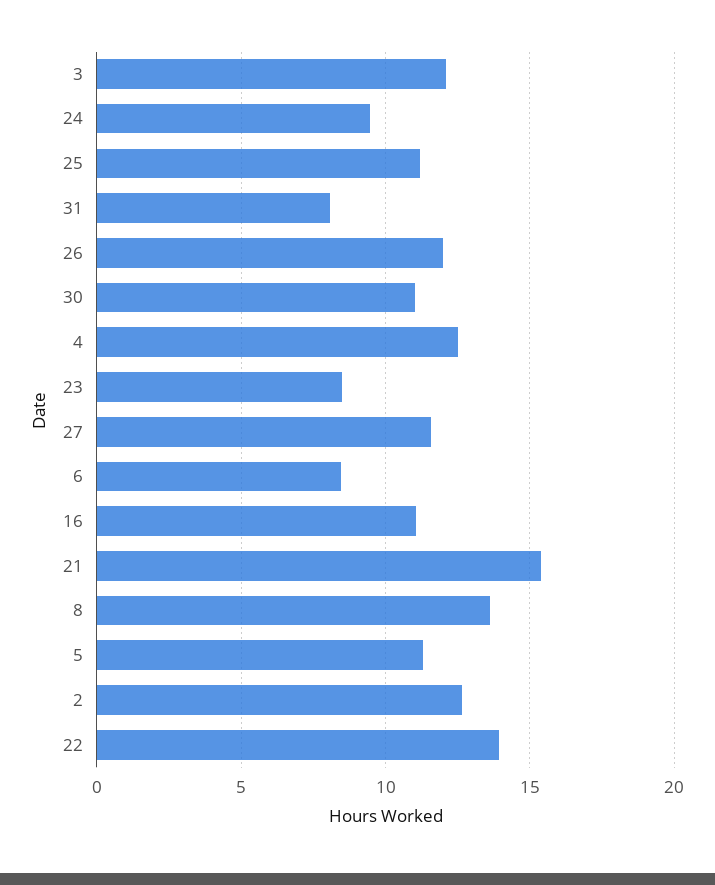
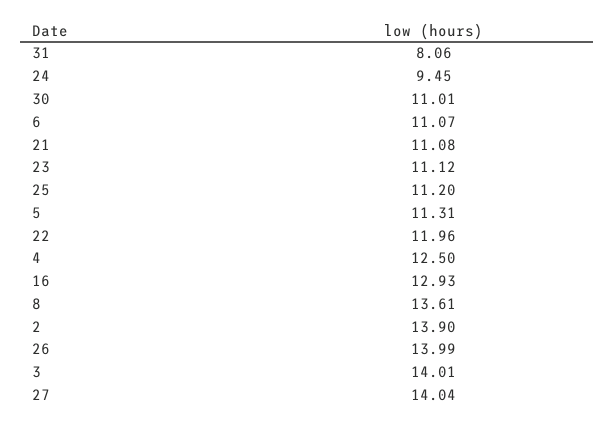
3: 12 -> 14.01
26: 12 -> 13.99
23: 8.5 -> 11.12
27: 11.5 -> 14.04
6: 8.5 -> 11.07
16: 11 -> 12.93
21: 15.5 -> 11.08
2: 12.5 -> 13.9
22: 14 -> 11.96

